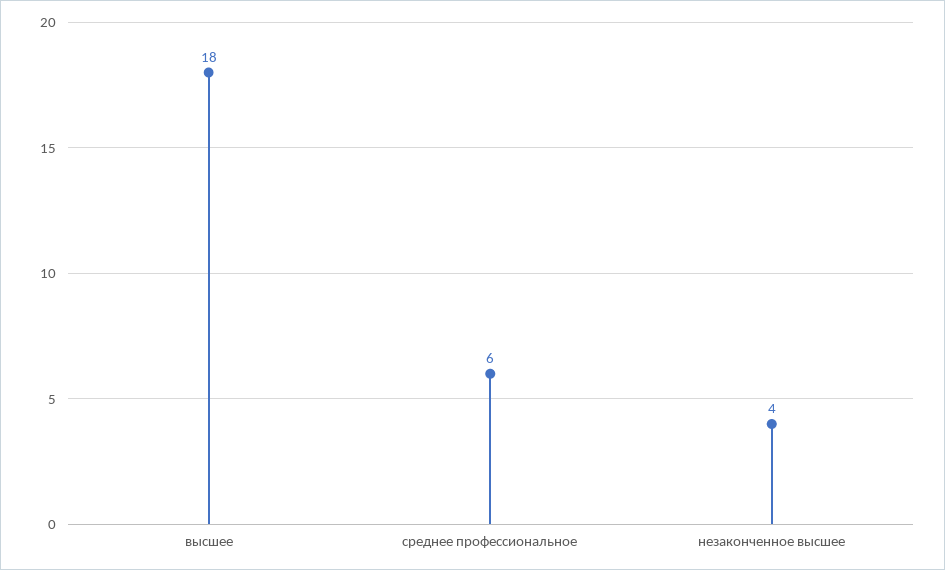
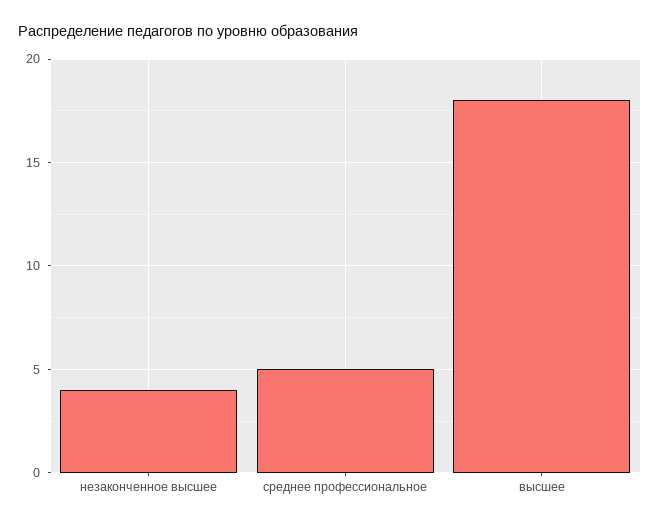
среднее профессиональное: 6 -> 5

